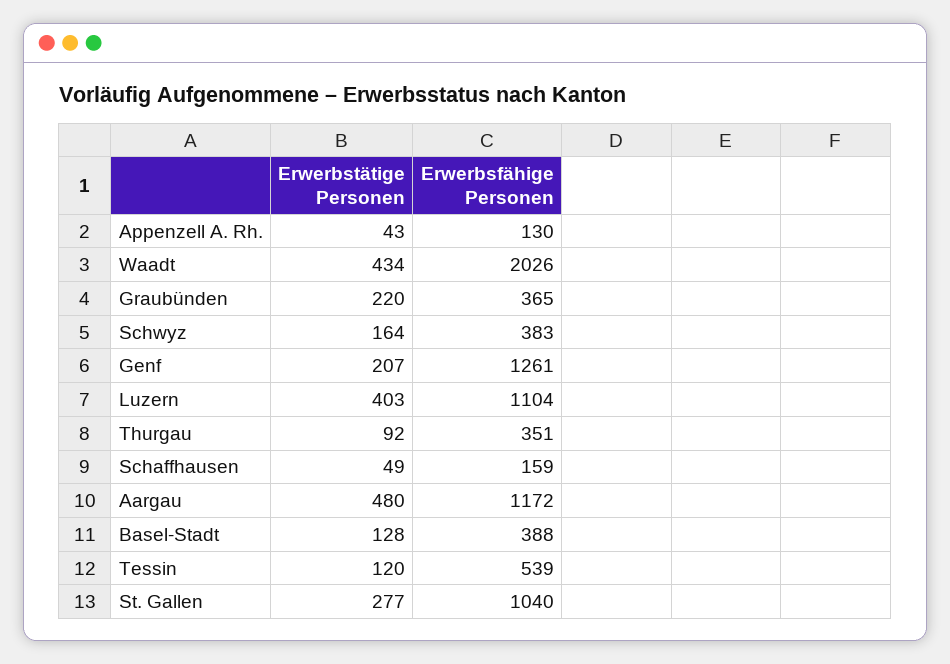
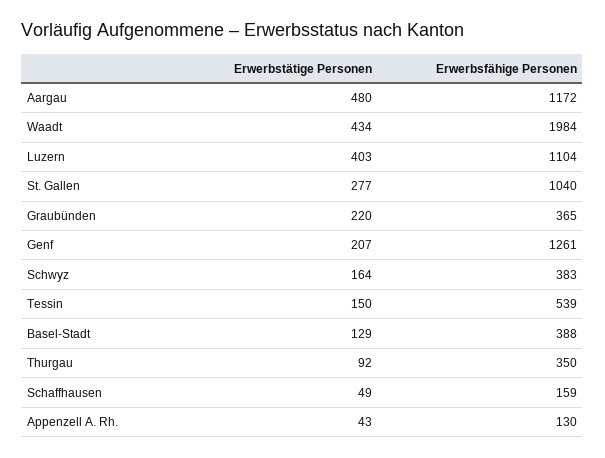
Erwerbsfähige Personen, Waadt: 2026 -> 1984
Erwerbsfähige Personen, Thurgau: 351 -> 350
Erwerbstätige Personen, Basel-Stadt: 128 -> 129
Erwerbstätige Personen, Tessin: 120 -> 150

